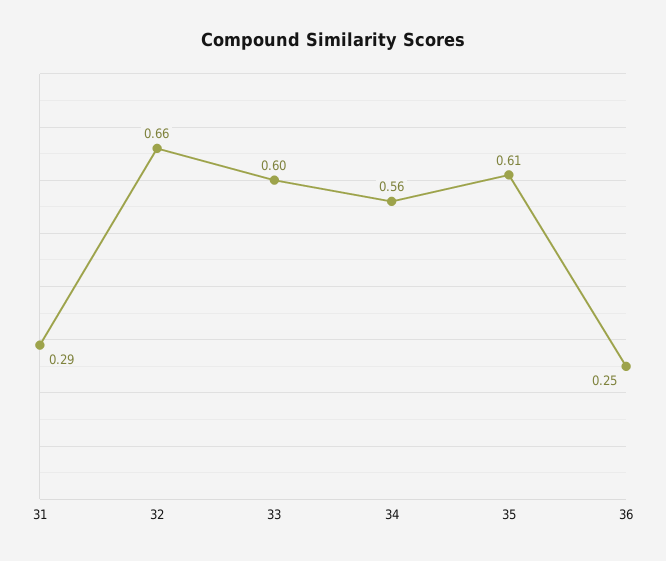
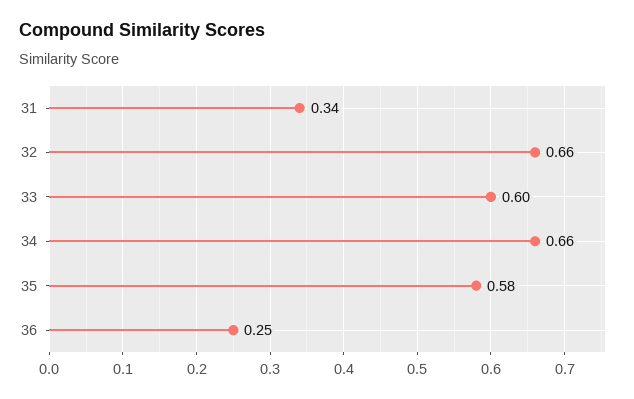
31: 0.29 -> 0.34
34: 0.56 -> 0.66
35: 0.61 -> 0.58

